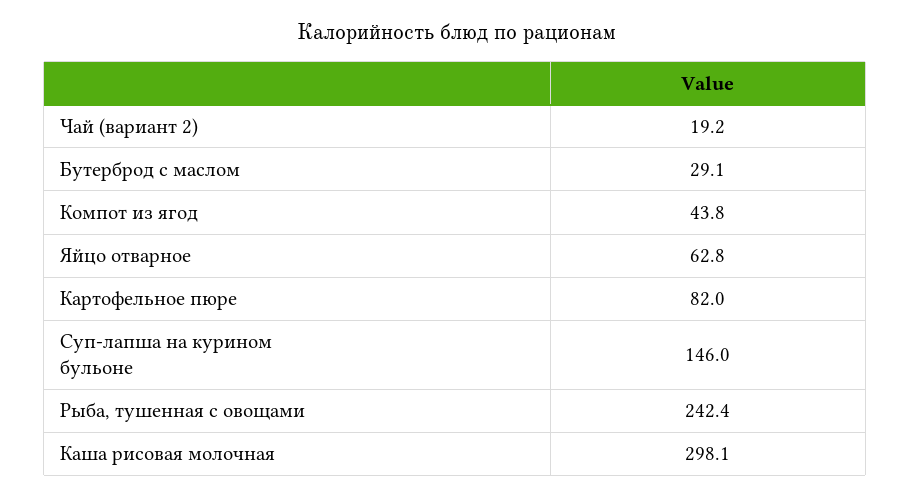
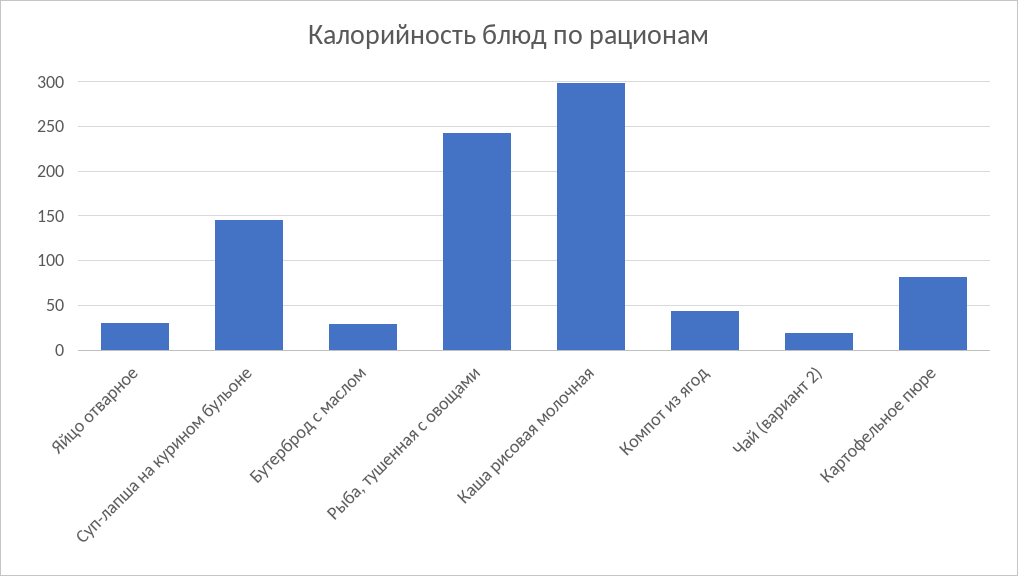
Яйцо отварное: 62.8 -> 30

